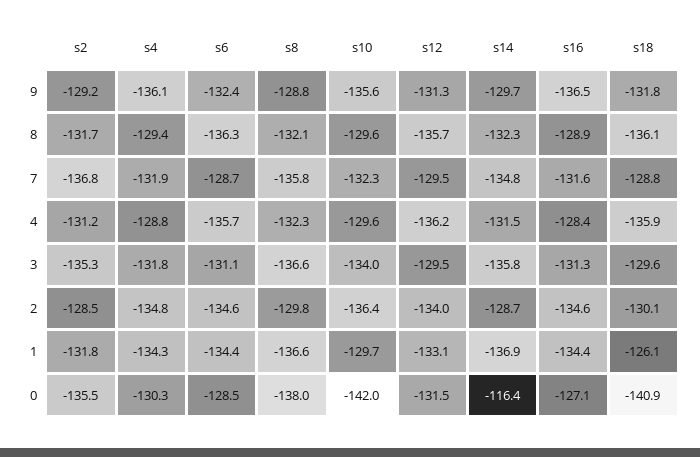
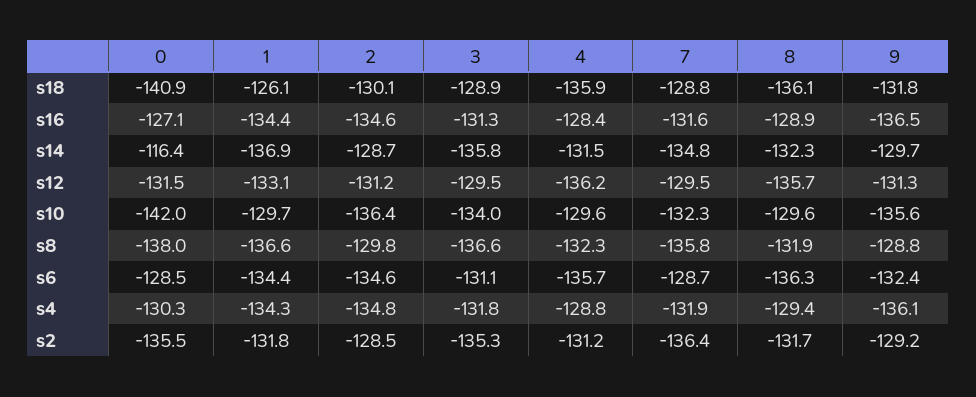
s8, 8: -132.1 -> -131.9
s2, 7: -136.8 -> -136.4
s18, 3: -129.6 -> -128.9
s12, 2: -134 -> -131.2

